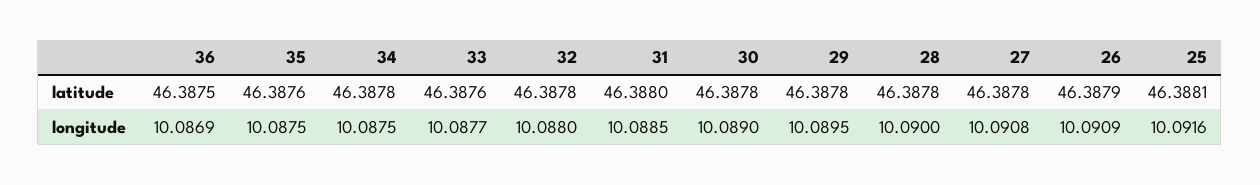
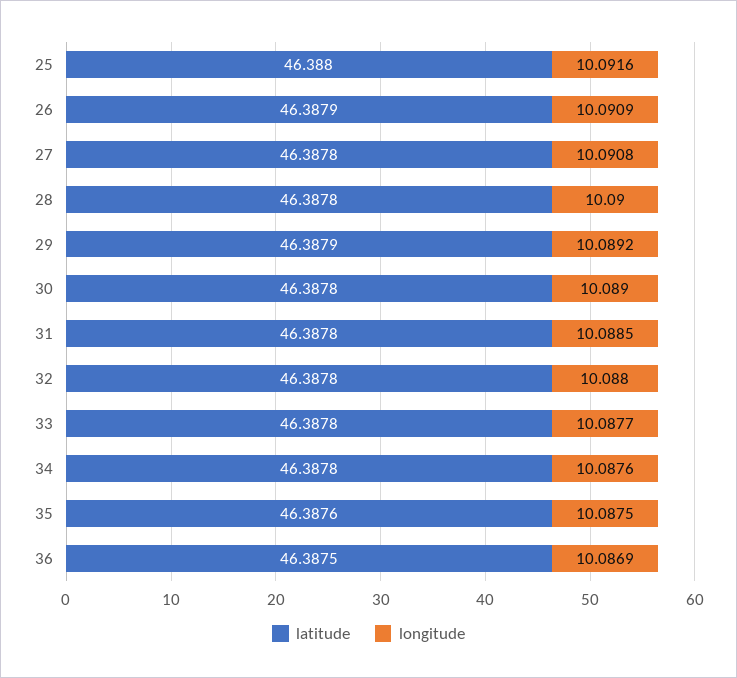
latitude, 33: 46.3876 -> 46.3878
latitude, 31: 46.388 -> 46.3878
latitude, 29: 46.3878 -> 46.3879
latitude, 25: 46.3881 -> 46.388
longitude, 34: 10.0875 -> 10.0876
longitude, 29: 10.0895 -> 10.0892

